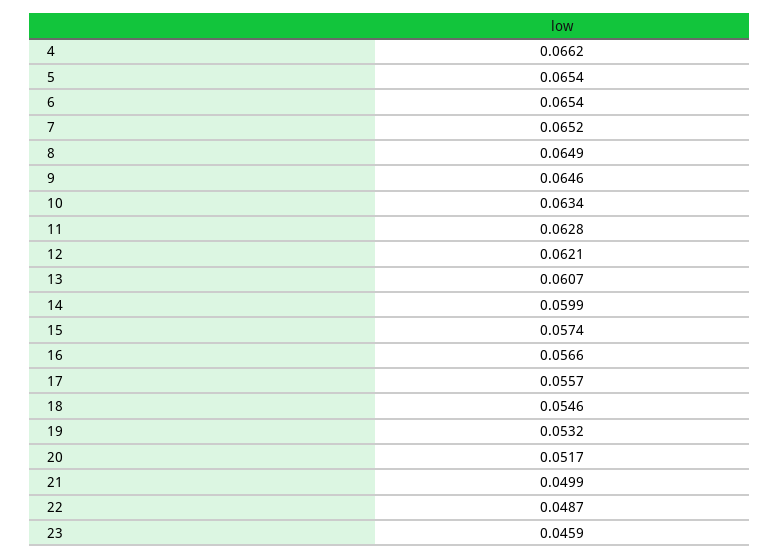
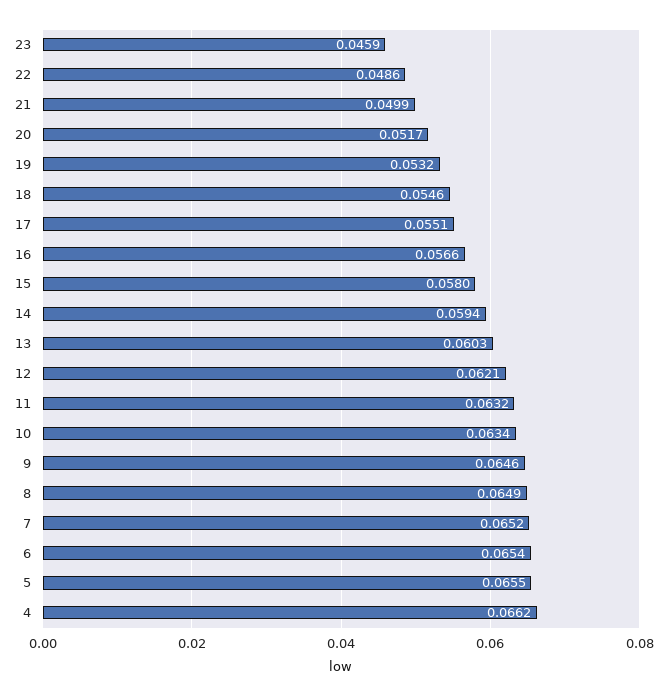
5: 0.0654 -> 0.0655
11: 0.0628 -> 0.0632
13: 0.0607 -> 0.0603
14: 0.0599 -> 0.0594
15: 0.0574 -> 0.058
17: 0.0557 -> 0.0551
22: 0.0487 -> 0.0486

